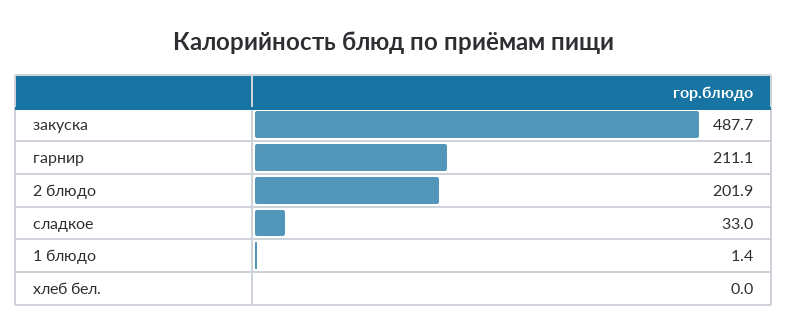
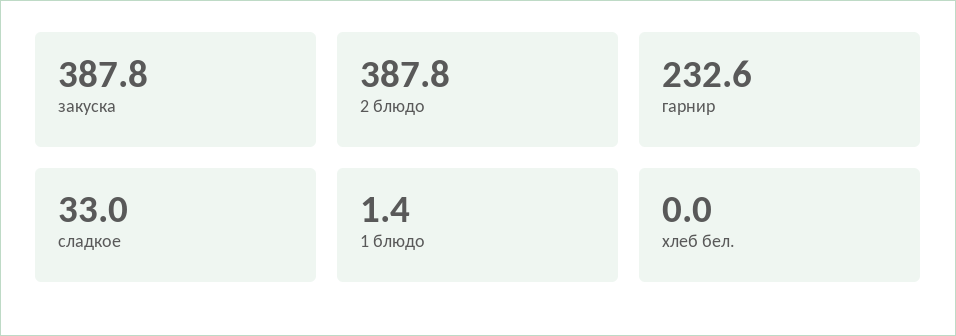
закуска: 487.7 -> 387.8
гарнир: 211.1 -> 232.6
2 блюдо: 201.9 -> 387.8

